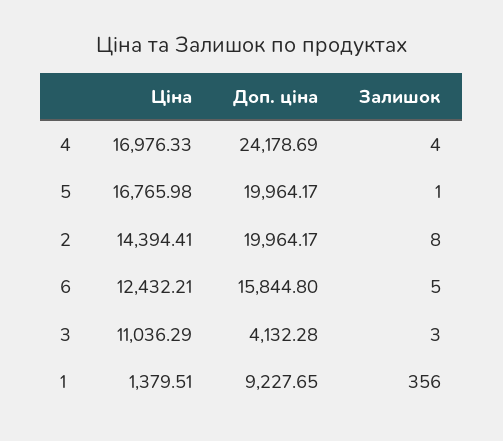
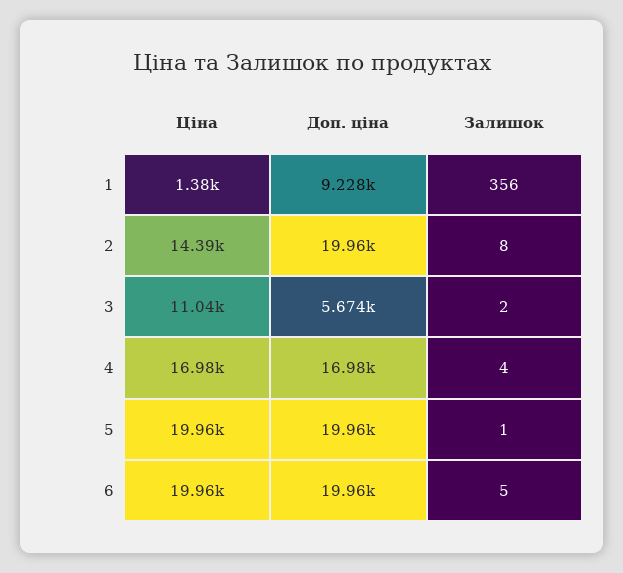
Доп. ціна, 4: 24178.69 -> 16980
Ціна, 5: 16765.98 -> 19960
Ціна, 6: 12432.21 -> 19960
Доп. ціна, 6: 15844.8 -> 19960
Доп. ціна, 3: 4132.28 -> 5674
Залишок, 3: 3 -> 2

